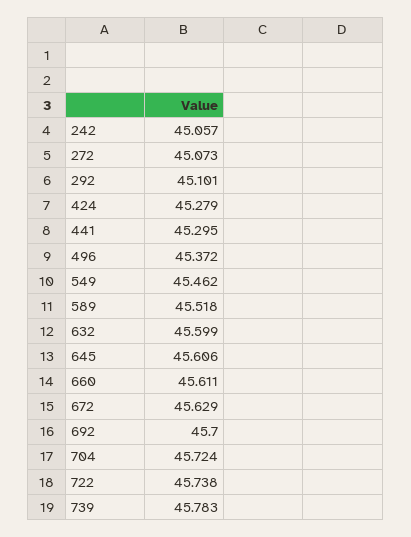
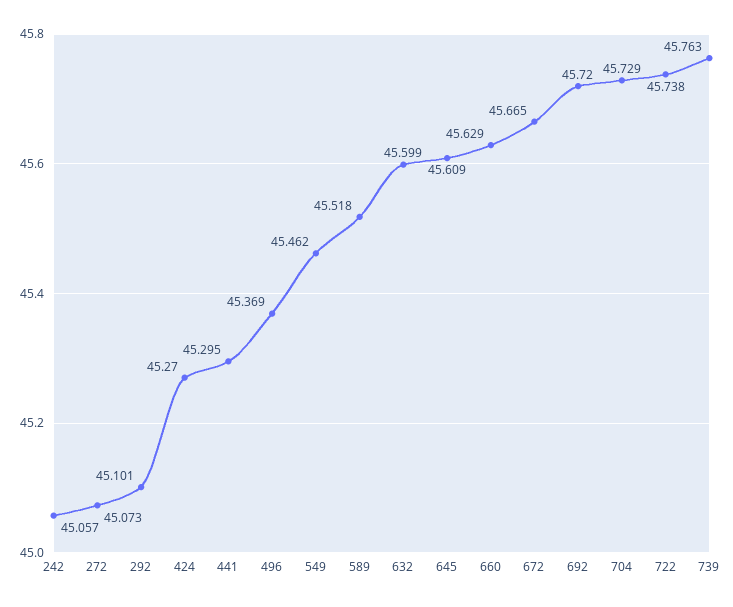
424: 45.279 -> 45.27
496: 45.372 -> 45.369
645: 45.606 -> 45.609
660: 45.611 -> 45.629
672: 45.629 -> 45.665
692: 45.7 -> 45.72
704: 45.724 -> 45.729
739: 45.783 -> 45.763

